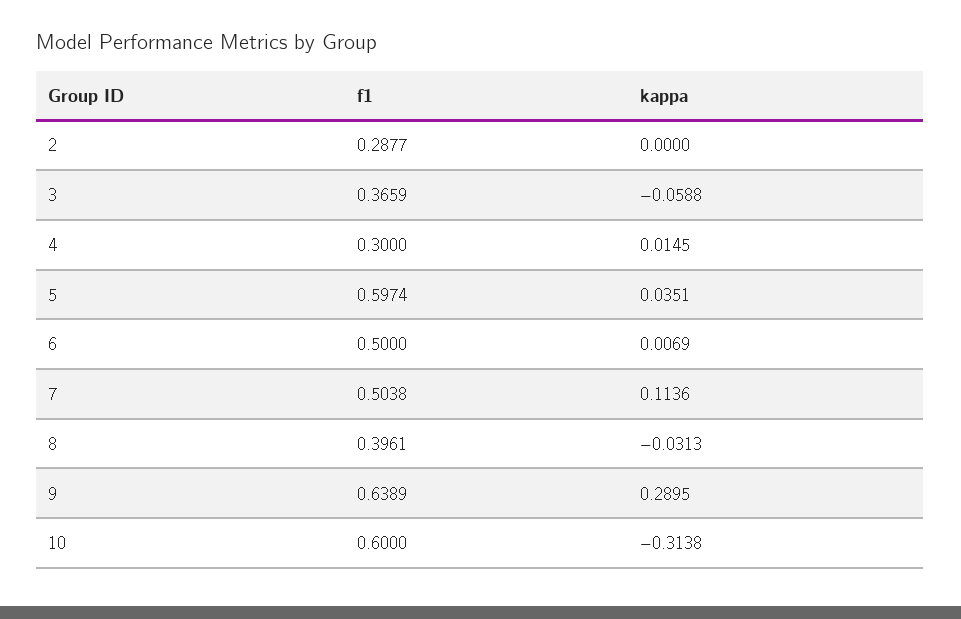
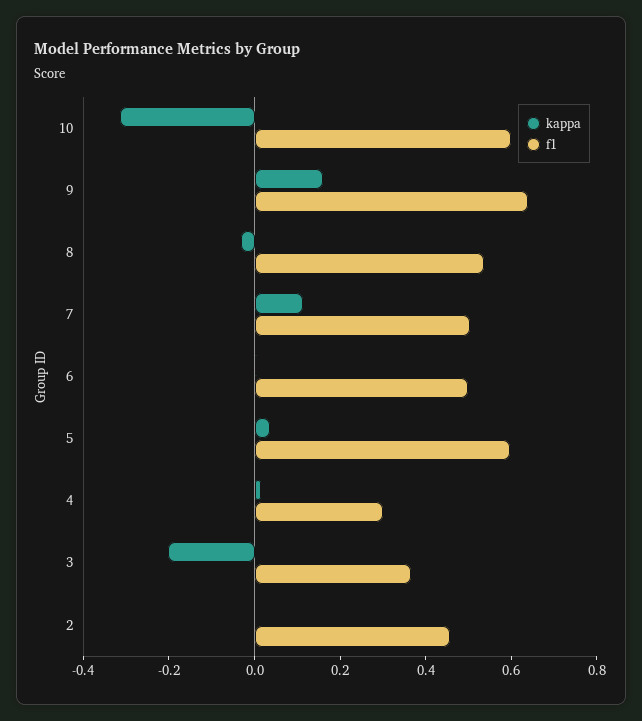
f1, 2: 0.2877 -> 0.45
kappa, 3: -0.0588 -> -0.2
f1, 8: 0.3961 -> 0.55
kappa, 9: 0.2895 -> 0.15

